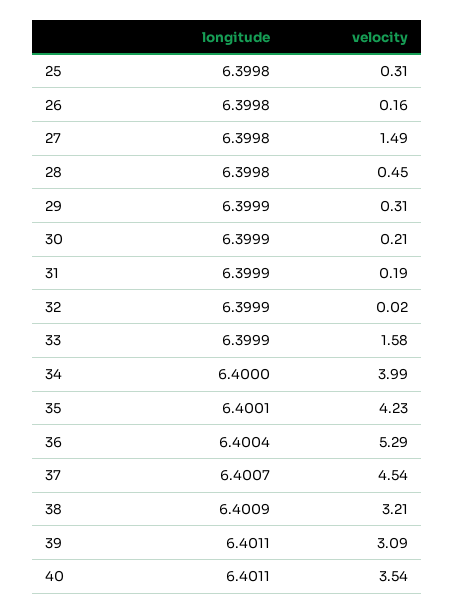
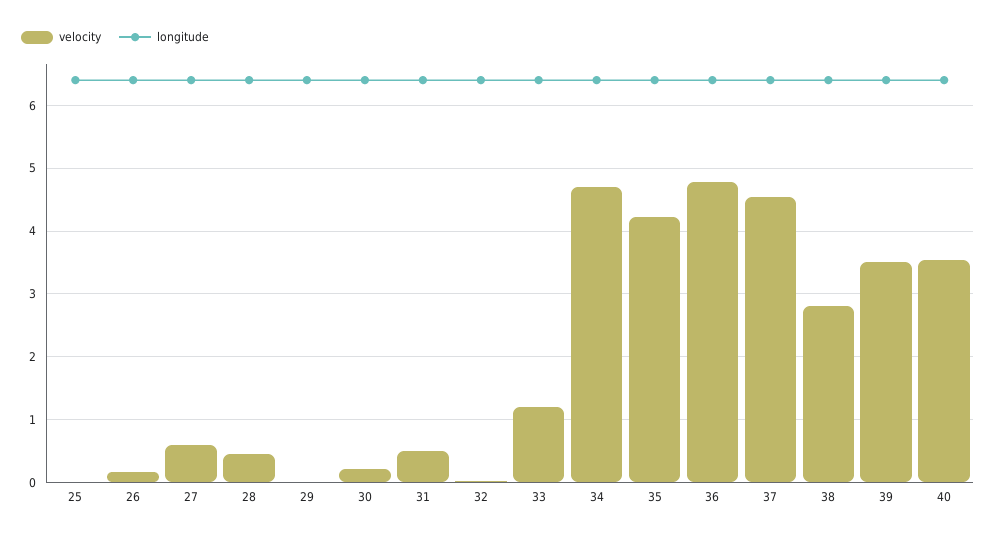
velocity, 25: 0.31 -> 0
velocity, 27: 1.49 -> 0.6
velocity, 29: 0.31 -> 0
velocity, 31: 0.19 -> 0.5
velocity, 33: 1.58 -> 1.2
velocity, 34: 3.99 -> 4.7
velocity, 36: 5.29 -> 4.8
velocity, 38: 3.21 -> 2.8
velocity, 39: 3.09 -> 3.5

